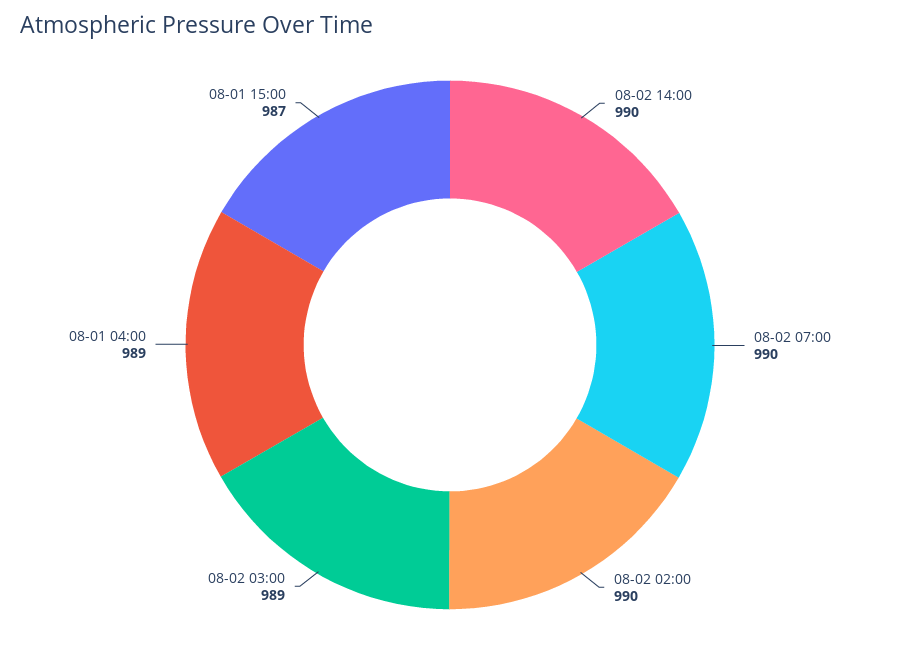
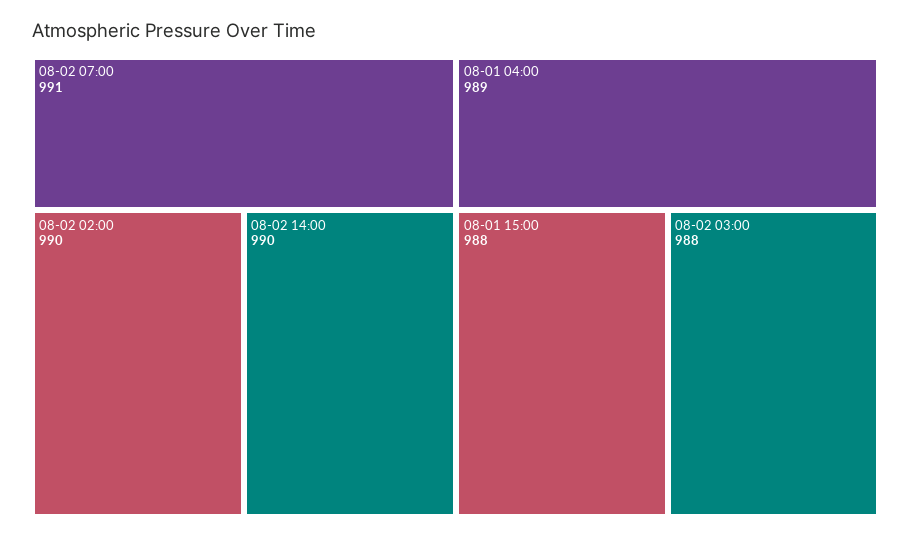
08-02 07:00: 990 -> 991
08-02 03:00: 989 -> 988
08-01 15:00: 987 -> 988

